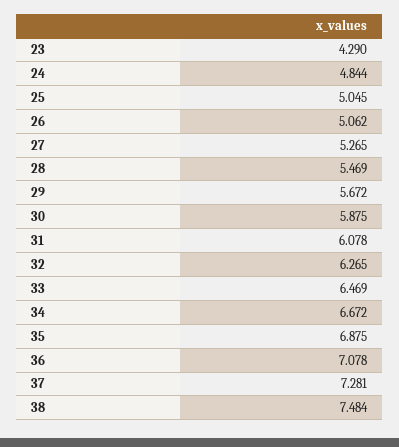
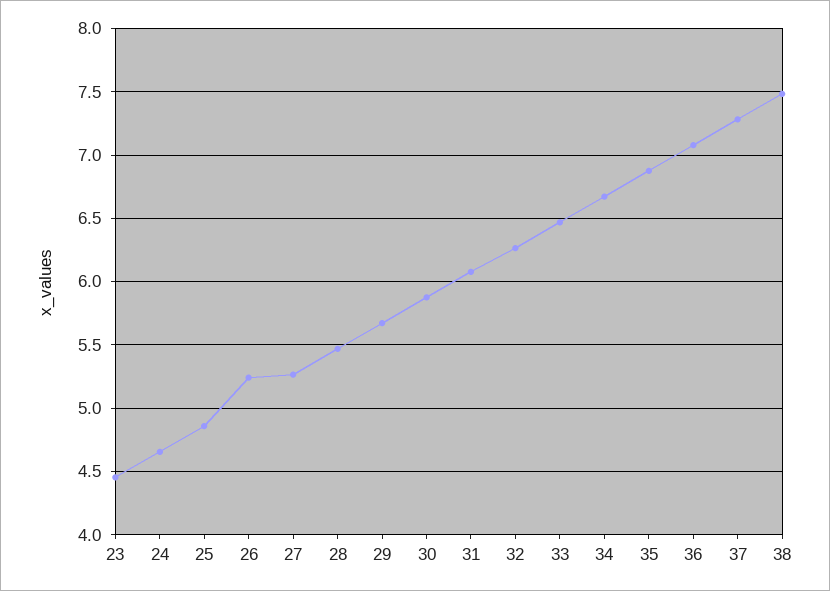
23: 4.29 -> 4.45
24: 4.844 -> 4.65
25: 5.045 -> 4.85
26: 5.062 -> 5.25

